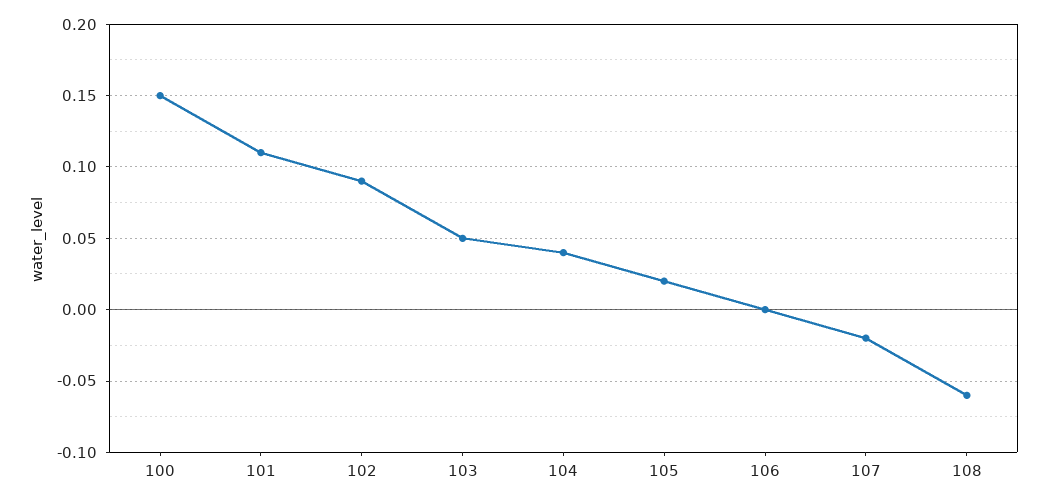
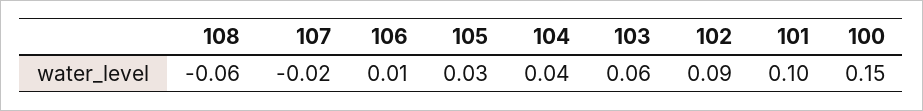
101: 0.11 -> 0.1
103: 0.05 -> 0.06
105: 0.02 -> 0.03
106: 0 -> 0.01

